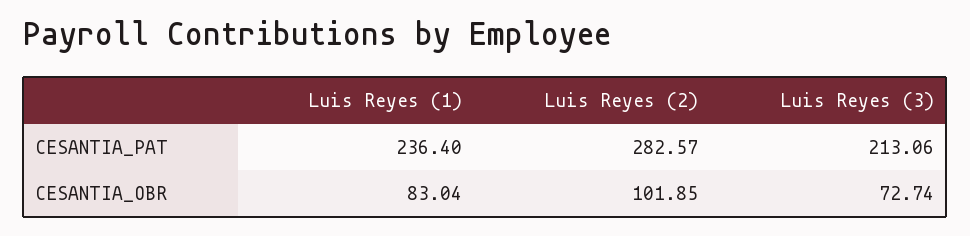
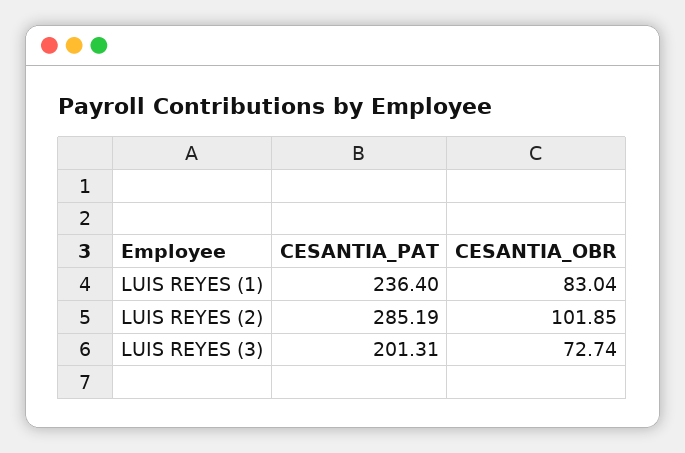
Luis Reyes (2), CESANTIA_PAT: 282.57 -> 285.19
Luis Reyes (3), CESANTIA_PAT: 213.06 -> 201.31

